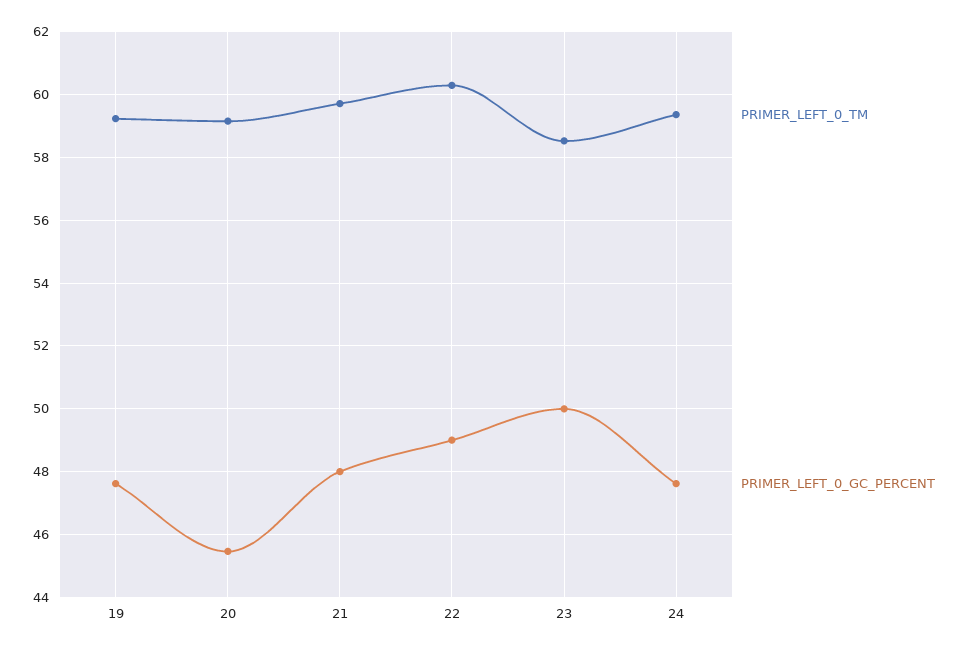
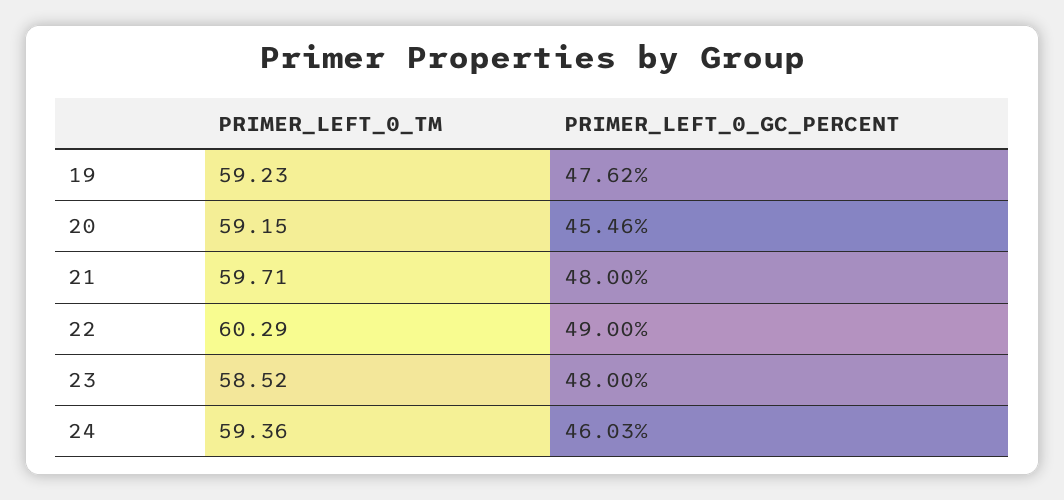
PRIMER_LEFT_0_GC_PERCENT, 23: 50 -> 48
PRIMER_LEFT_0_GC_PERCENT, 24: 47.6 -> 46.03

